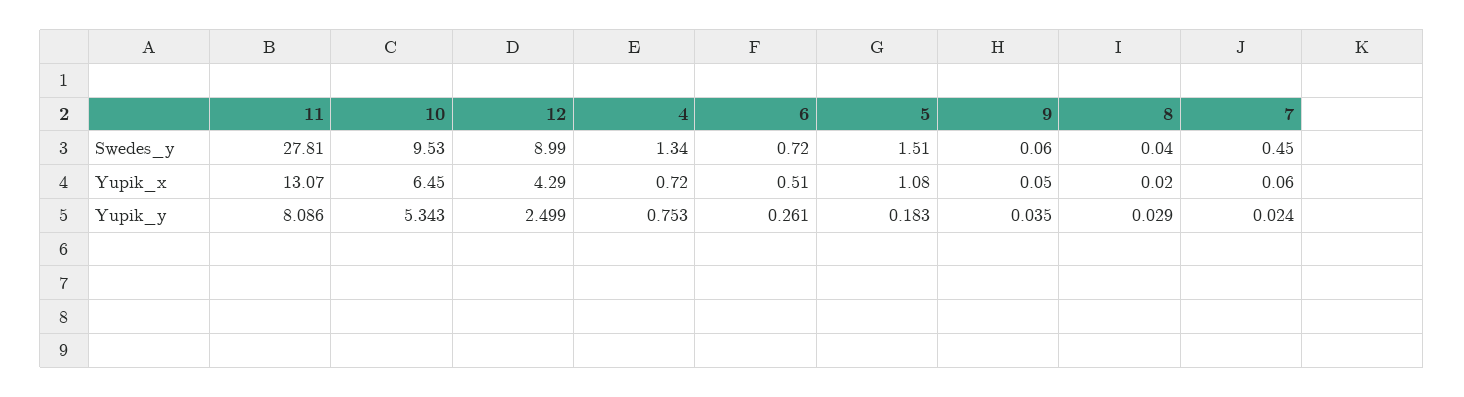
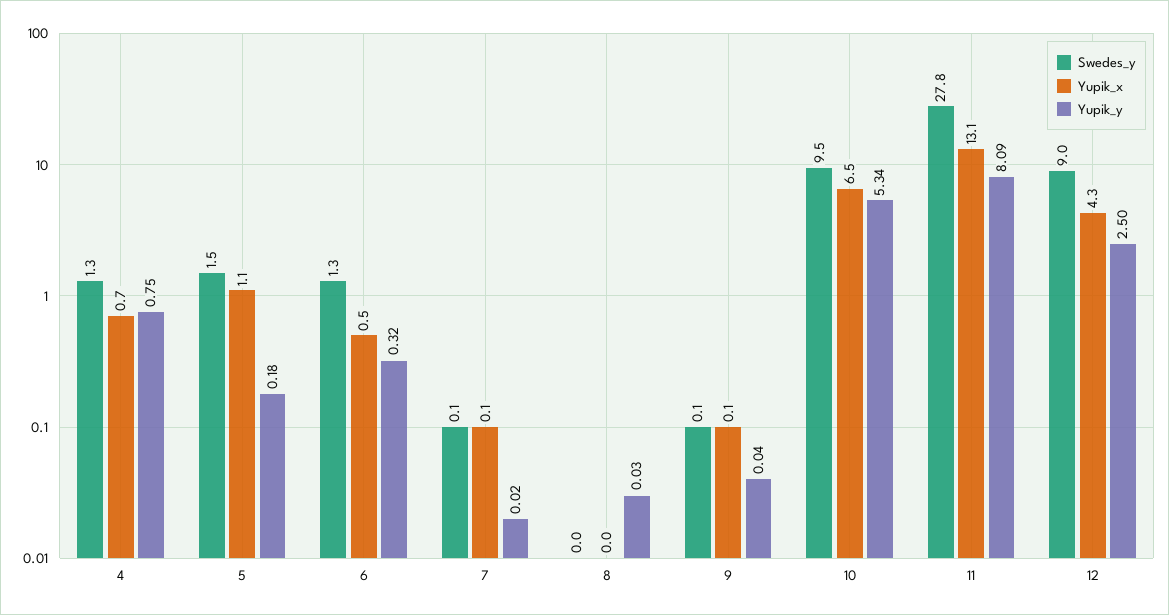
Swedes_y, 6: 0.72 -> 1.3
Swedes_y, 7: 0.45 -> 0.1
Yupik_y, 6: 0.261 -> 0.32

